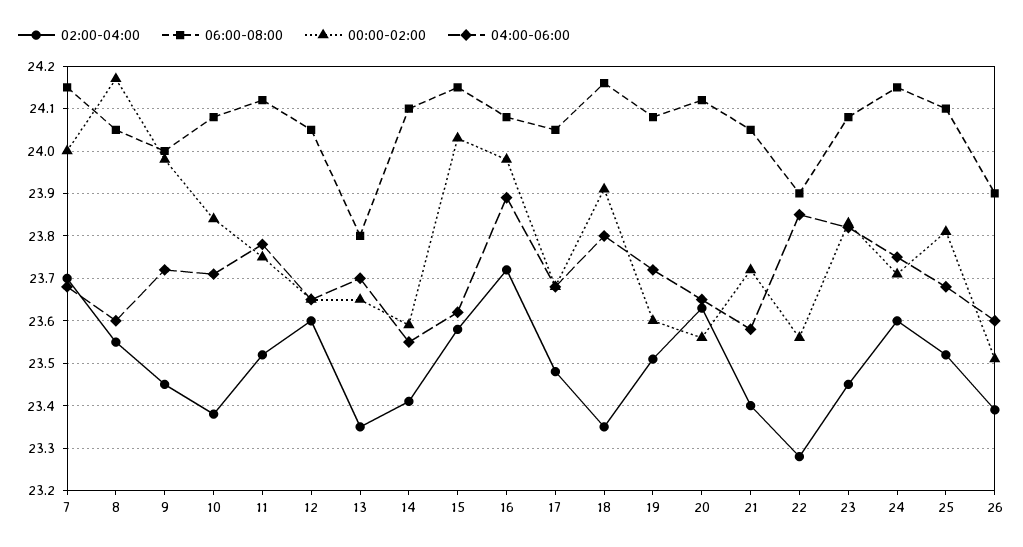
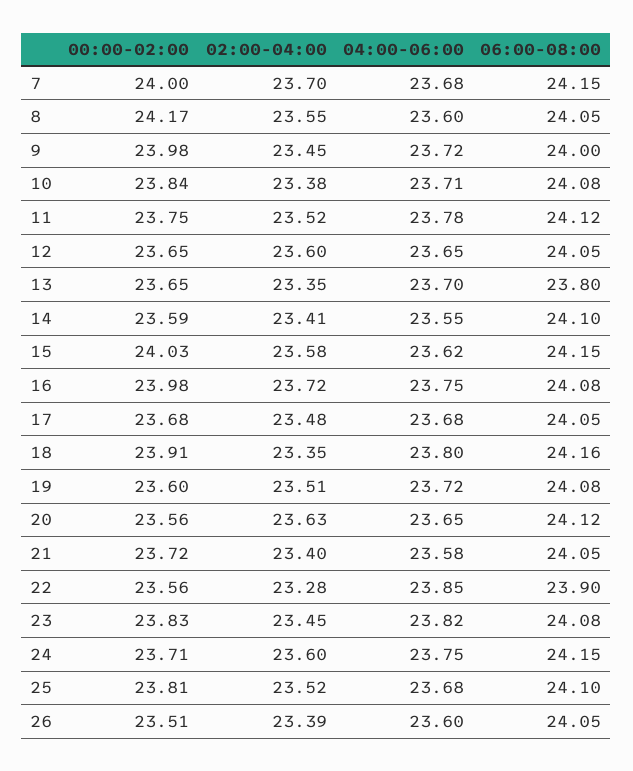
04:00-06:00, 16: 23.9 -> 23.75
06:00-08:00, 26: 23.9 -> 24.05

